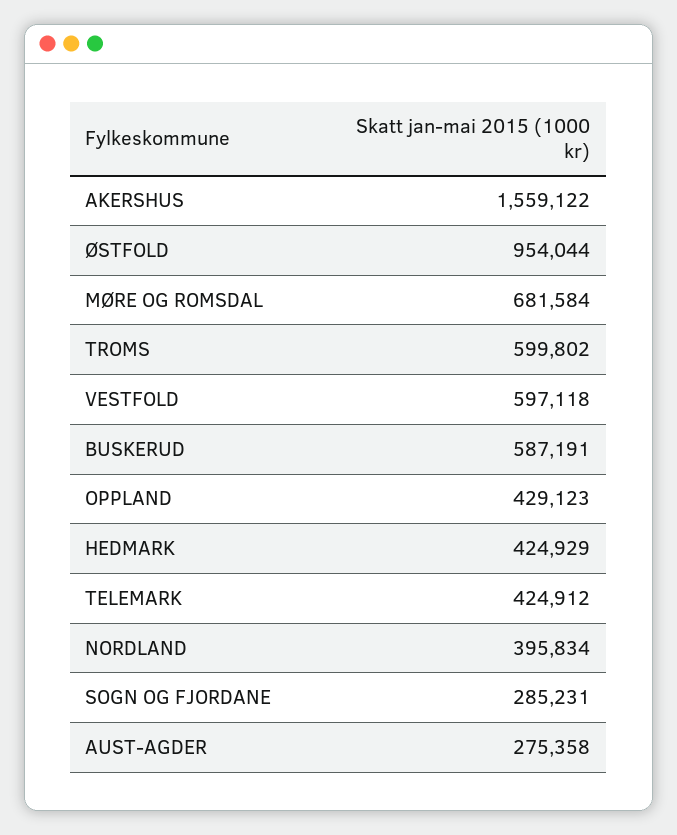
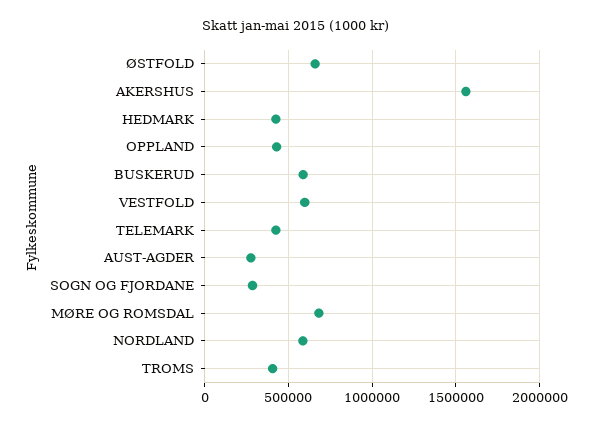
ØSTFOLD: 954044 -> 650000
TROMS: 599802 -> 400000
NORDLAND: 395834 -> 600000

